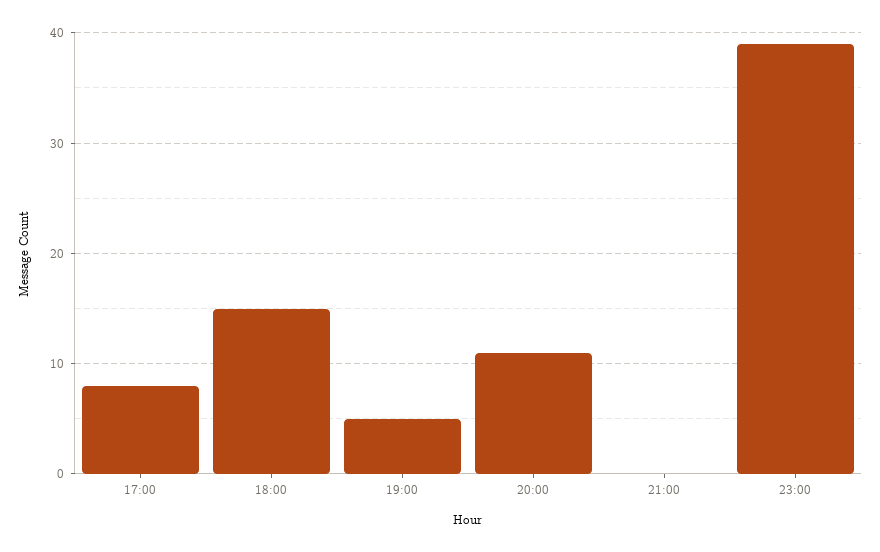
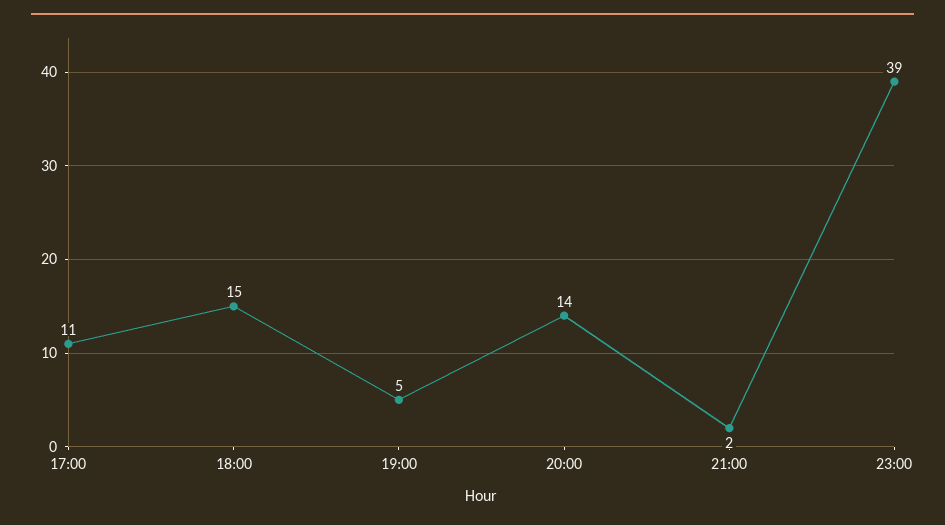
17:00: 8 -> 11
20:00: 11 -> 14
21:00: 0 -> 2

